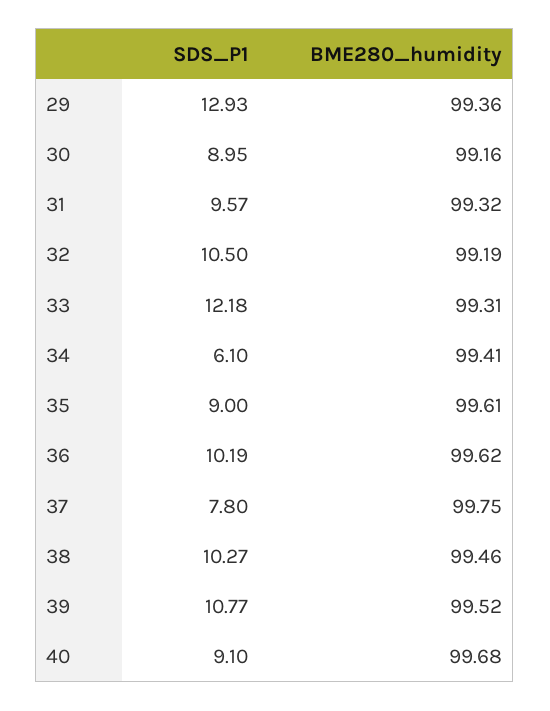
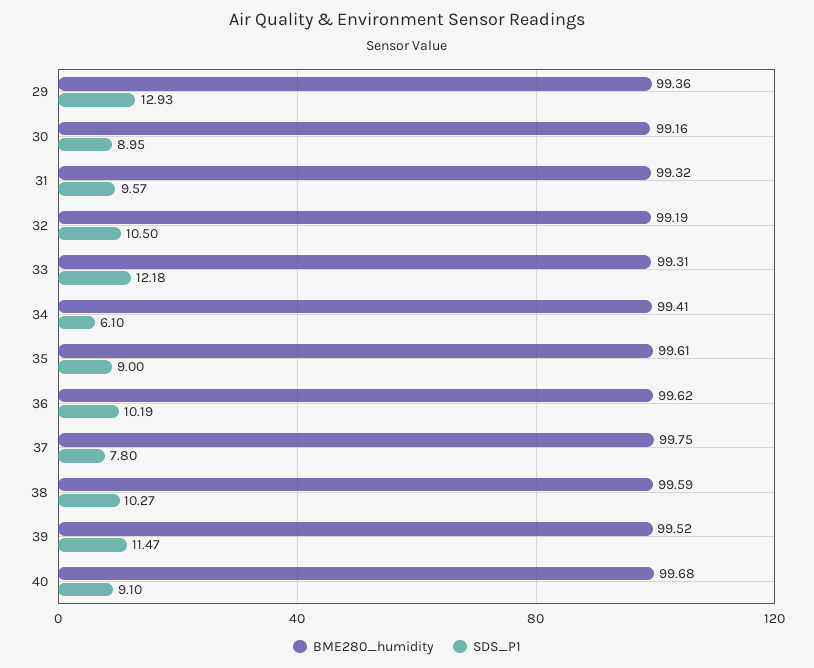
BME280_humidity, 38: 99.46 -> 99.59
SDS_P1, 39: 10.77 -> 11.47

